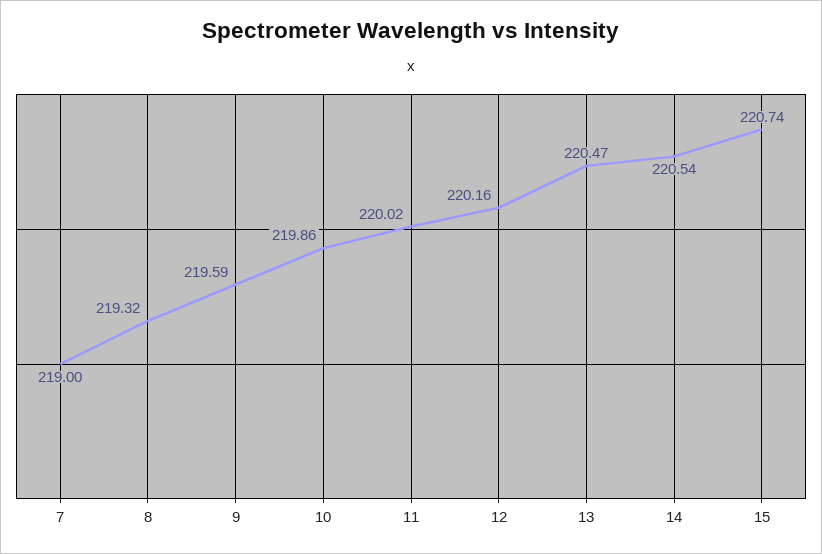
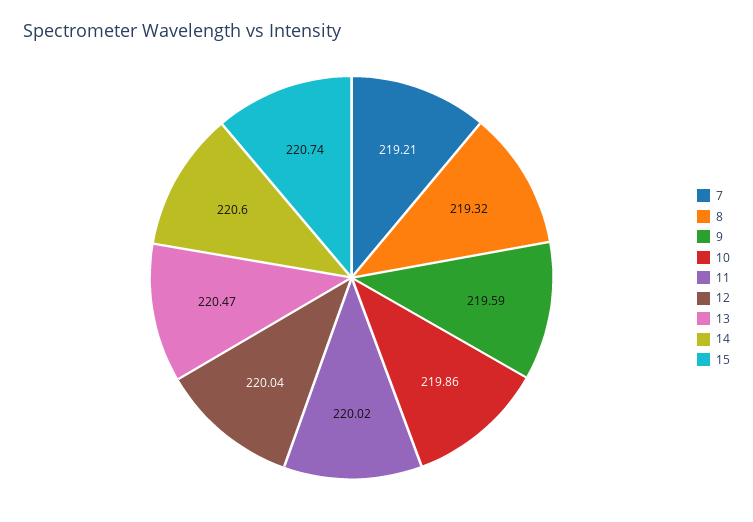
7: 219 -> 219.21
12: 220.16 -> 220.04
14: 220.54 -> 220.6

